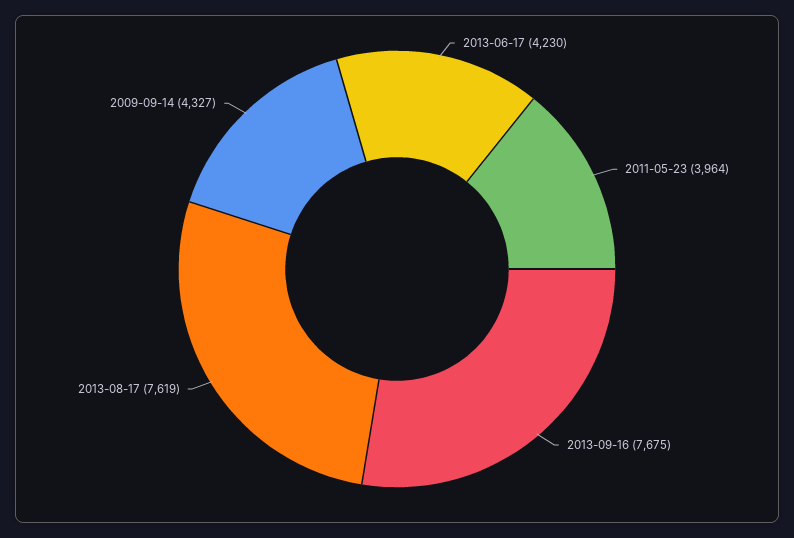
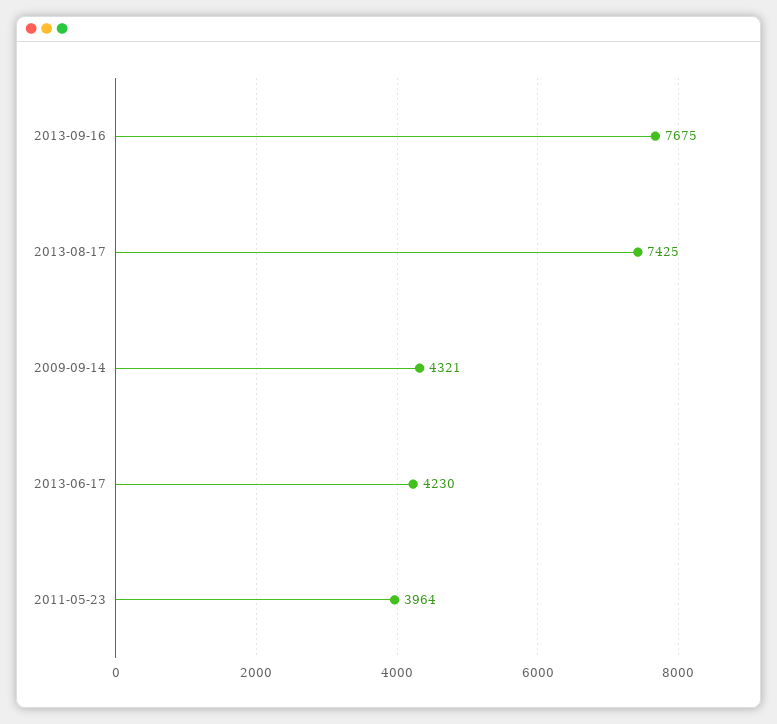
2013-08-17: 7619 -> 7425
2009-09-14: 4327 -> 4321

